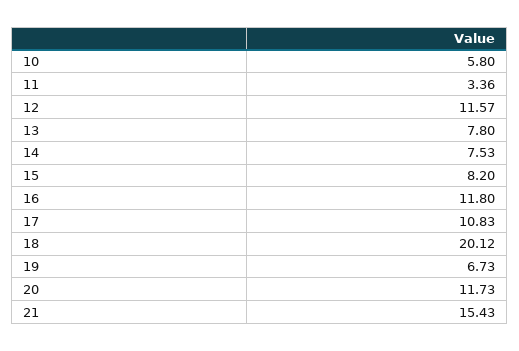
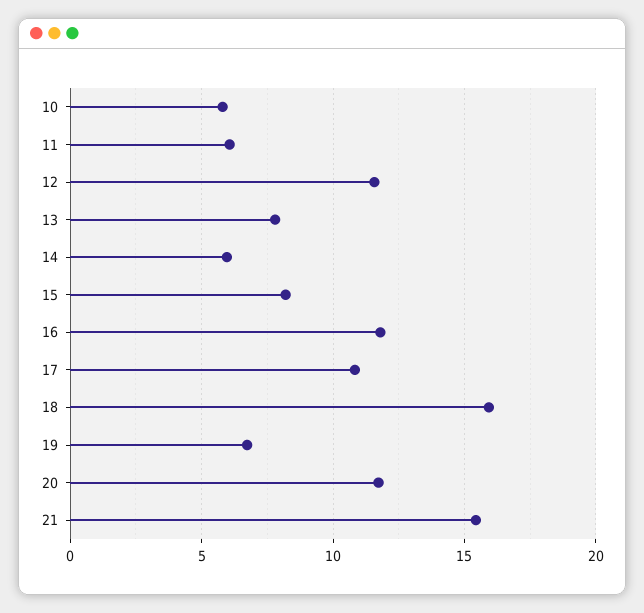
11: 3.36 -> 6
14: 7.53 -> 6
18: 20.12 -> 16

